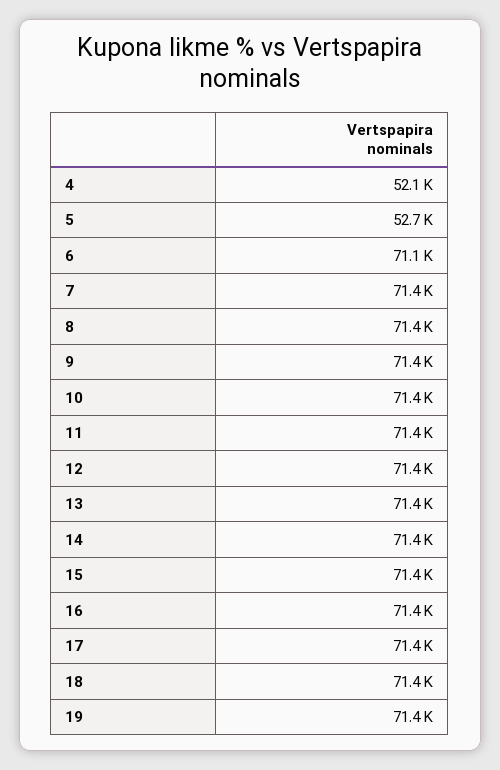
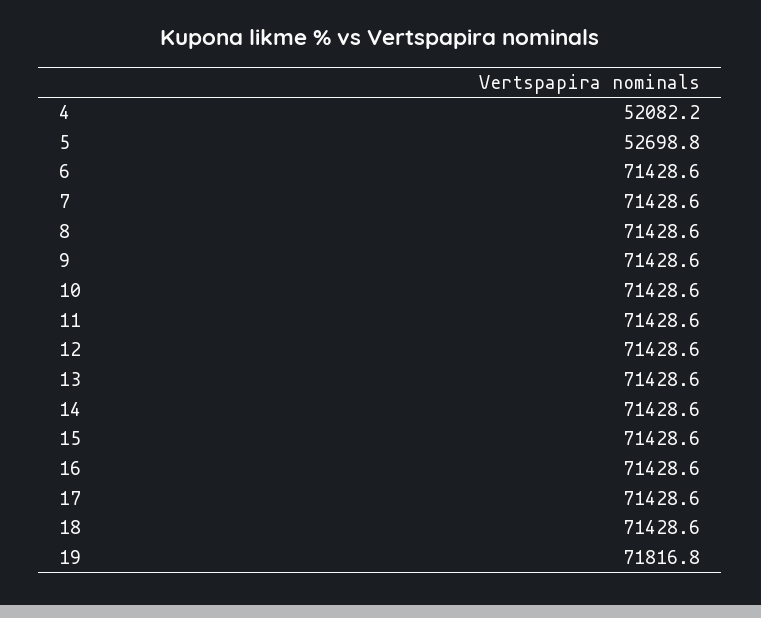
6: 71100 -> 71428.6
19: 71400 -> 71816.8

